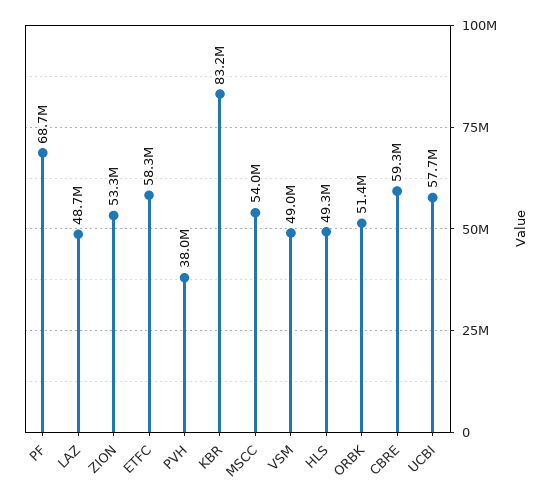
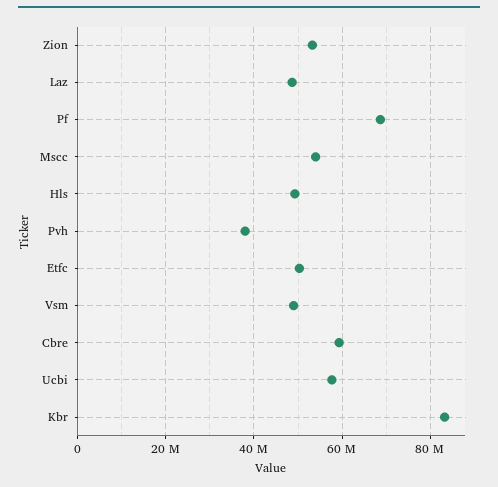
ETFC: 58300000 -> 50000000
ORBK: 51400000 -> none

